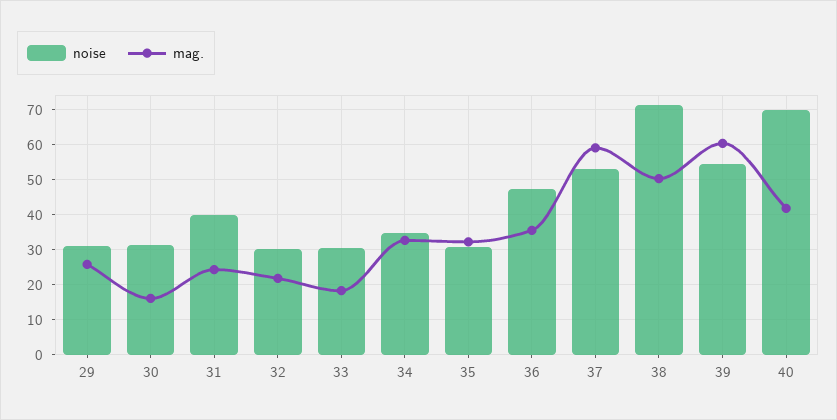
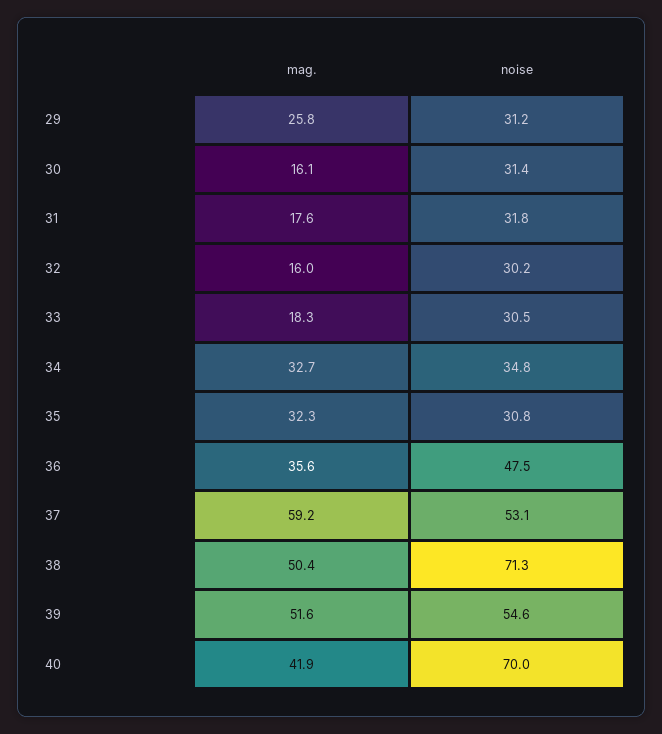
noise, 31: 40 -> 31.8
mag., 31: 24 -> 17.6
mag., 32: 22 -> 16
mag., 39: 60 -> 51.6

